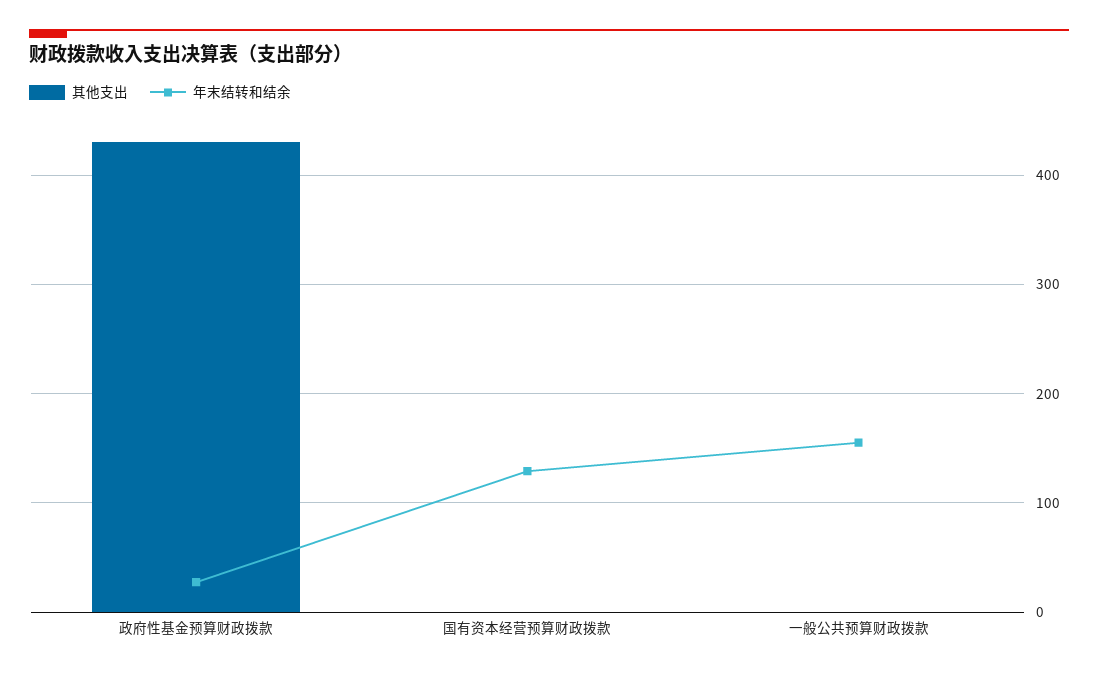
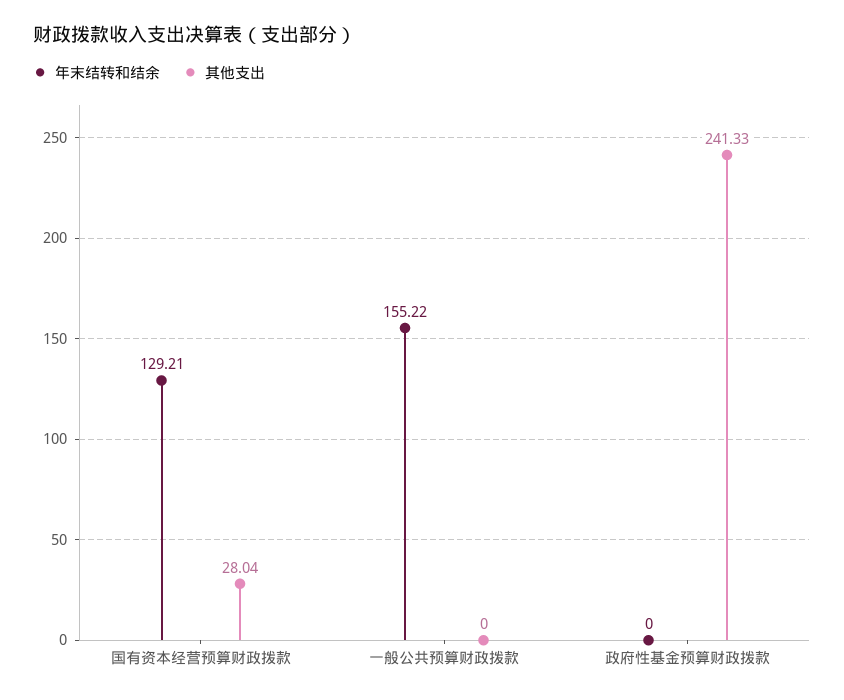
其他支出, 政府性基金预算财政拨款: 430 -> 241.33
年末结转和结余, 政府性基金预算财政拨款: 30 -> 0
其他支出, 国有资本经营预算财政拨款: 0 -> 28.04

